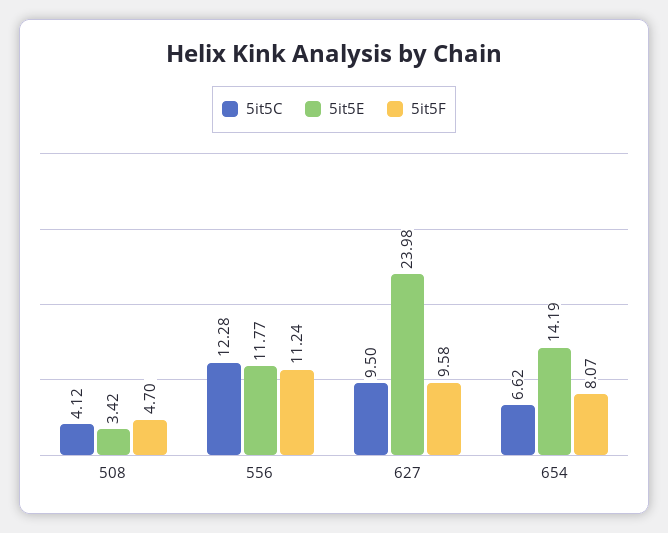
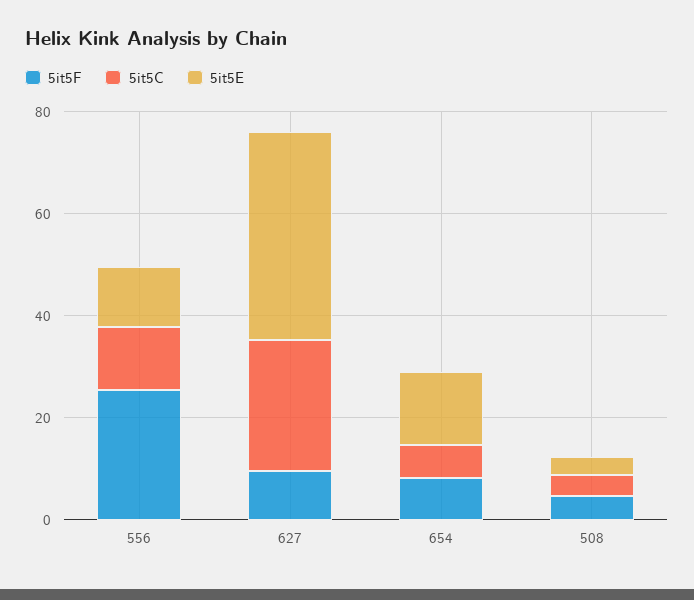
5it5F, 556: 11.24 -> 25
5it5C, 627: 9.5 -> 25
5it5E, 627: 23.98 -> 40

